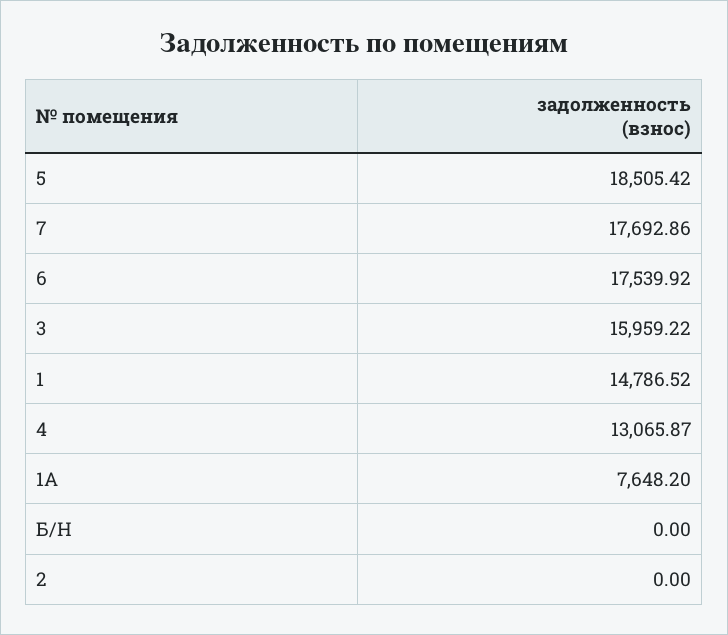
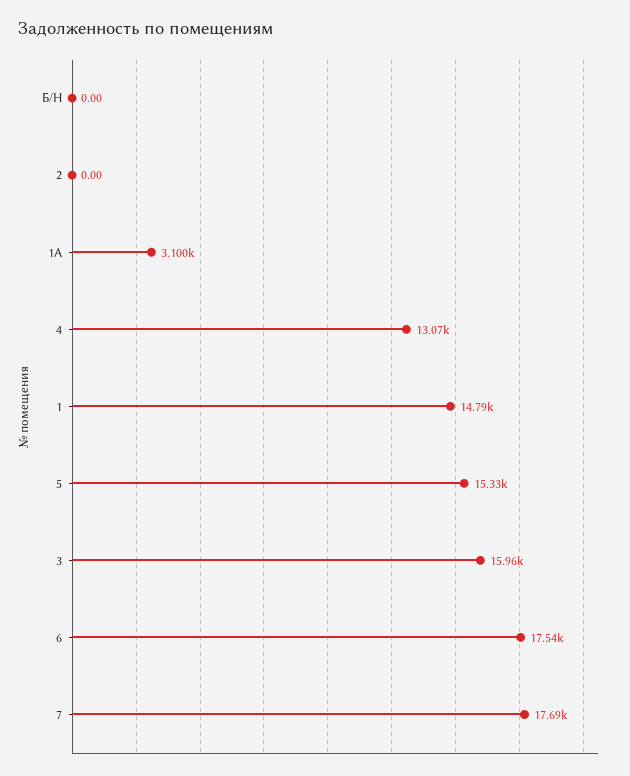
5: 18505.42 -> 15330
1А: 7648.2 -> 3100

